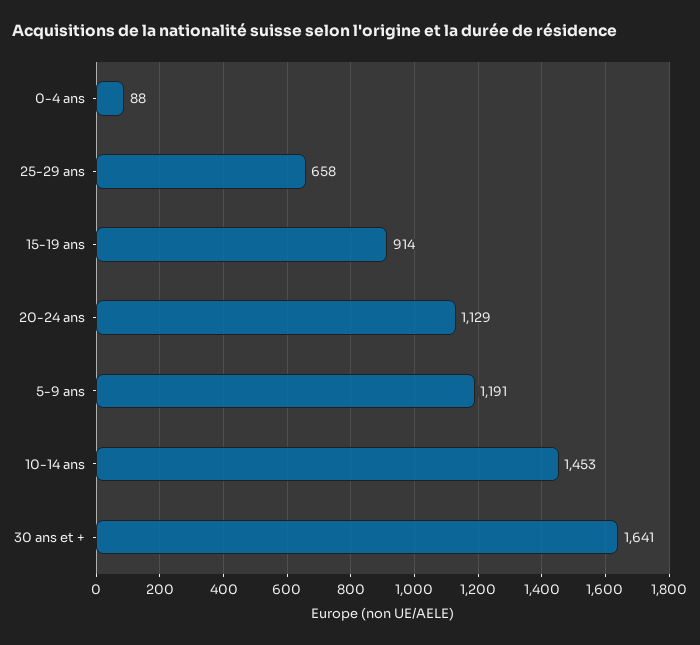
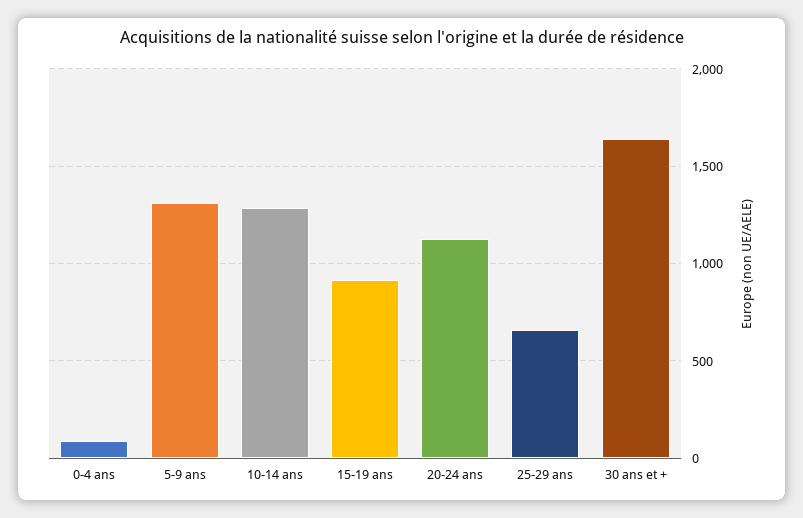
5-9 ans: 1191 -> 1300
10-14 ans: 1453 -> 1300

